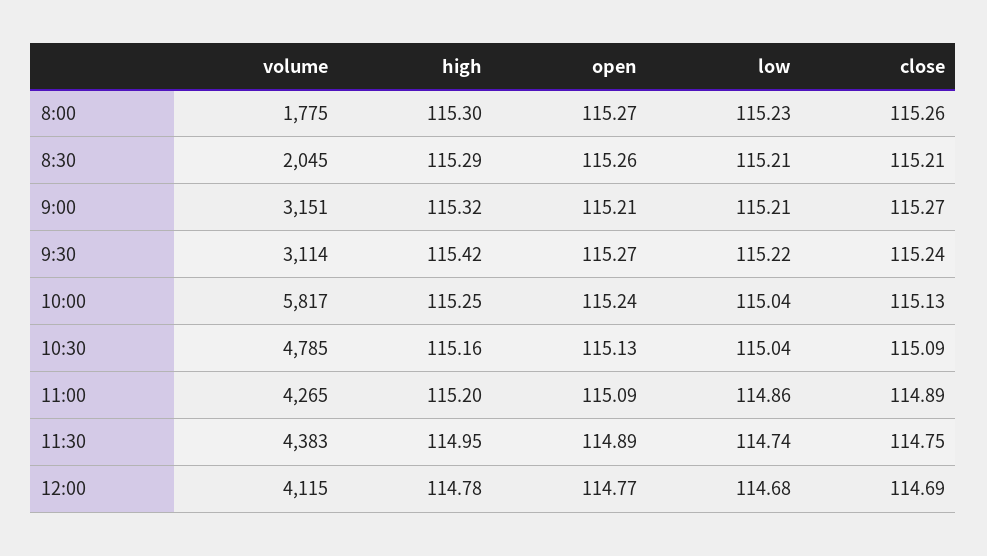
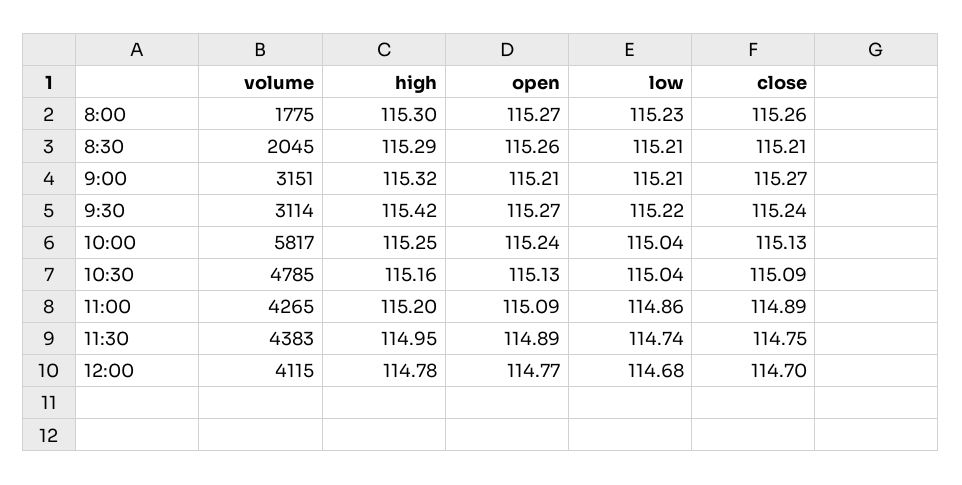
close, 12:00: 114.69 -> 114.7

